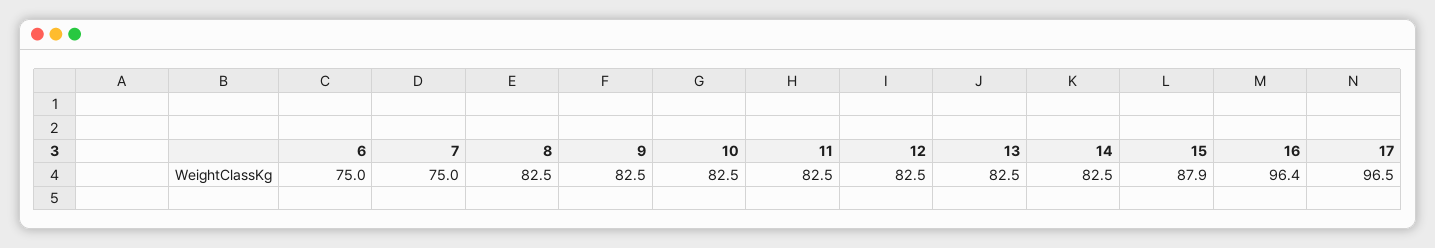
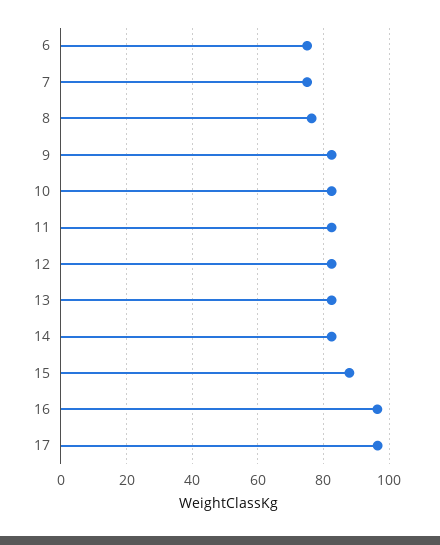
8: 82.5 -> 76

